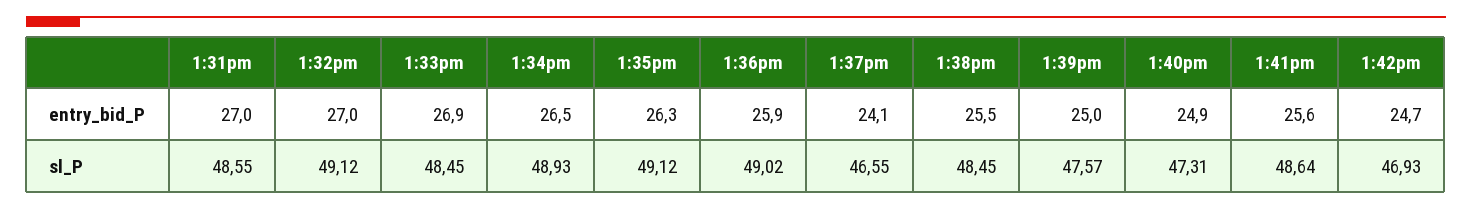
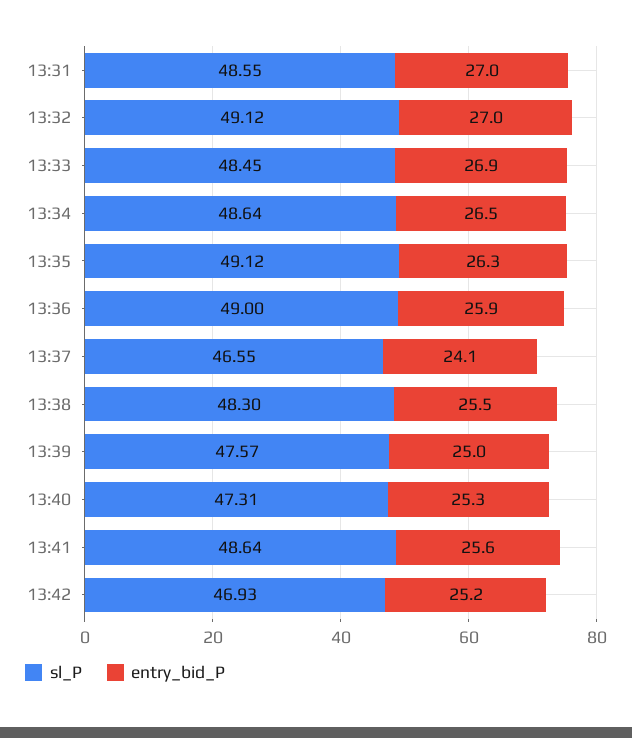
entry_bid_P, 1:40pm: 24.9 -> 25.3
entry_bid_P, 1:42pm: 24.7 -> 25.2
sl_P, 1:34pm: 48.93 -> 48.64
sl_P, 1:36pm: 49.02 -> 49
sl_P, 1:38pm: 48.45 -> 48.3

